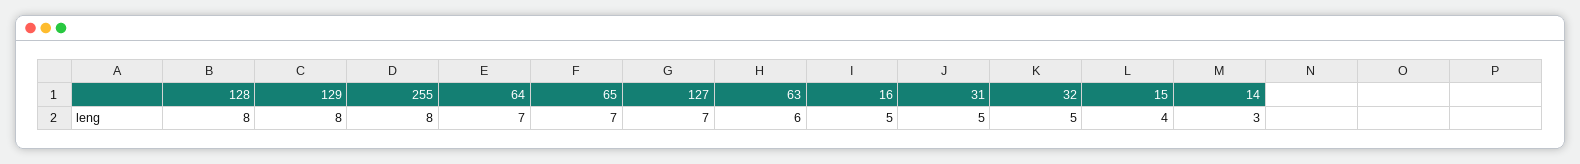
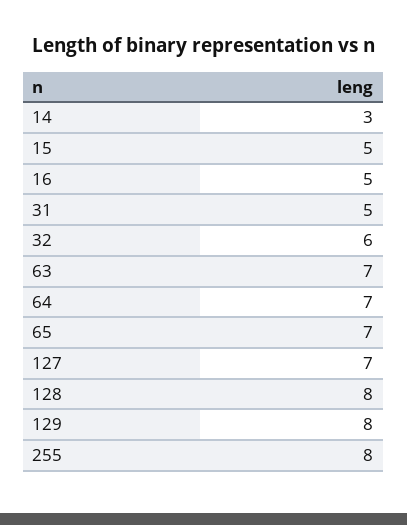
63: 6 -> 7
32: 5 -> 6
15: 4 -> 5

